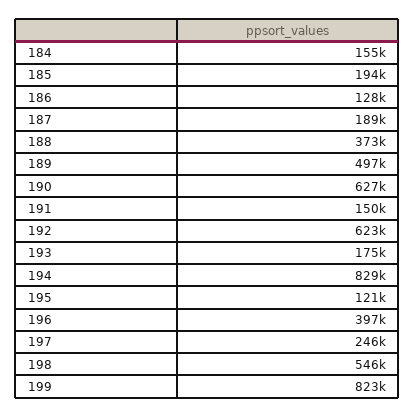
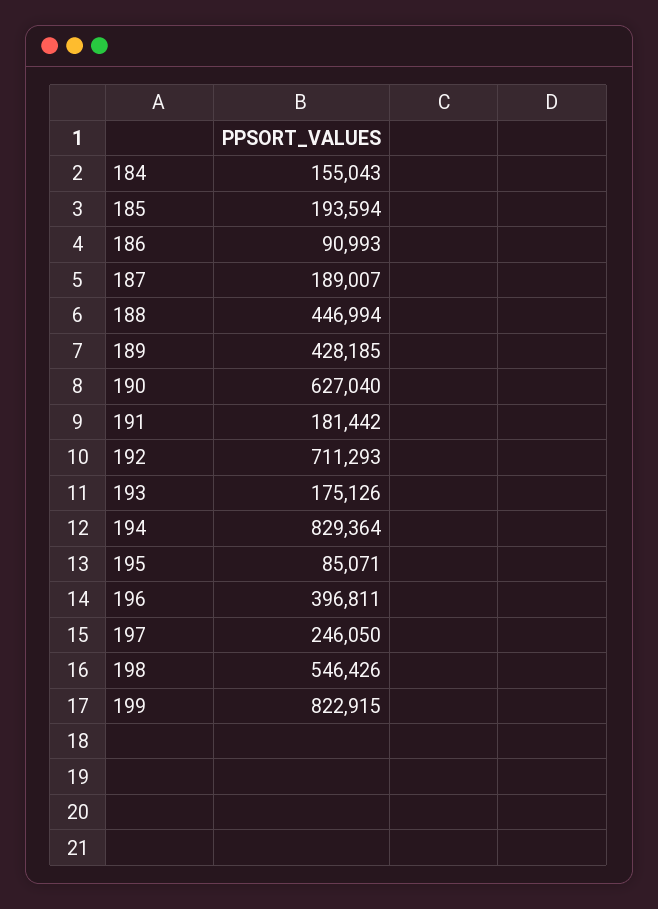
186: 128000 -> 90993
188: 373000 -> 446994
189: 497000 -> 428185
191: 150000 -> 181442
192: 623000 -> 711293
195: 121000 -> 85071

